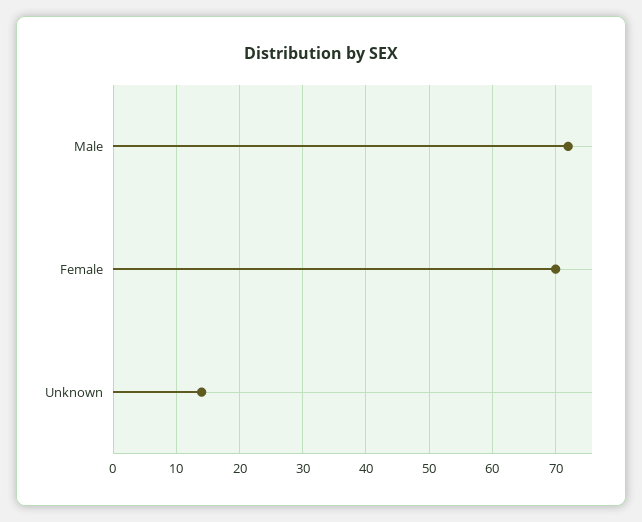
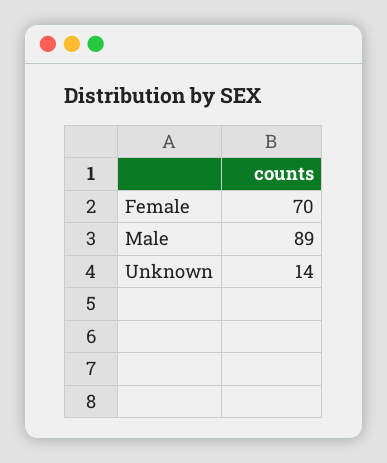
Male: 72 -> 89

